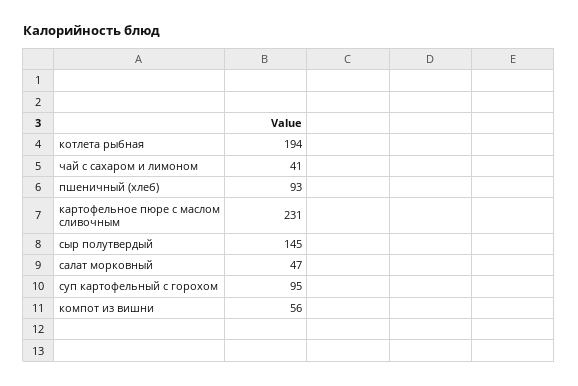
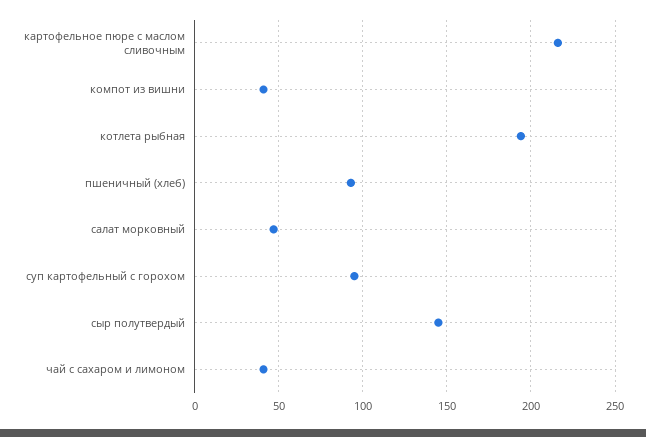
картофельное пюре с маслом сливочным: 231 -> 215
компот из вишни: 56 -> 40

